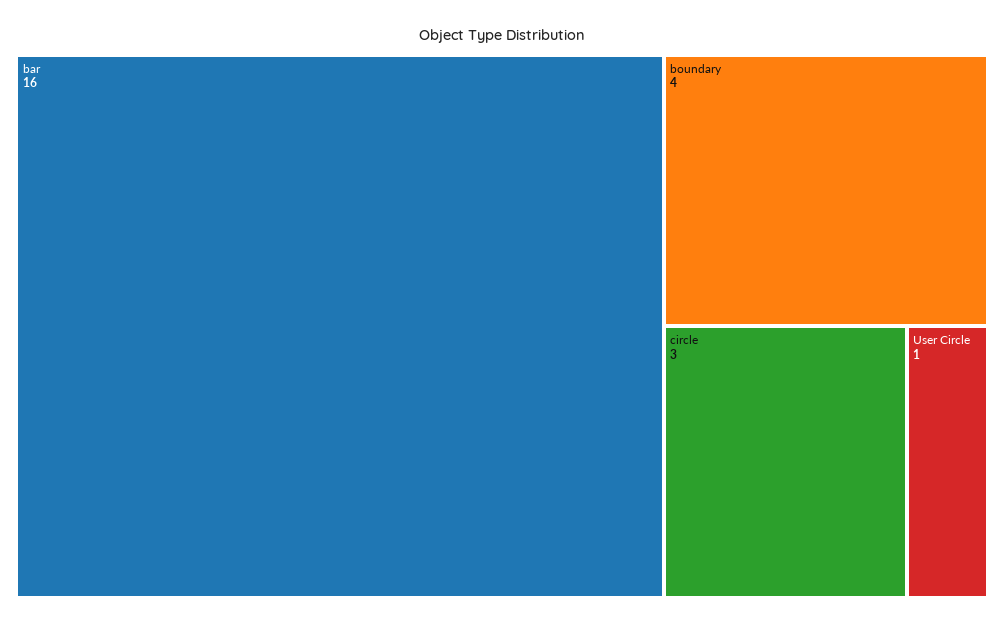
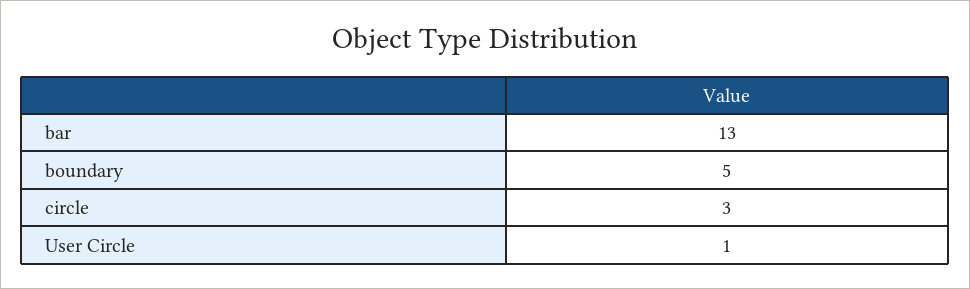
bar: 16 -> 13
boundary: 4 -> 5

